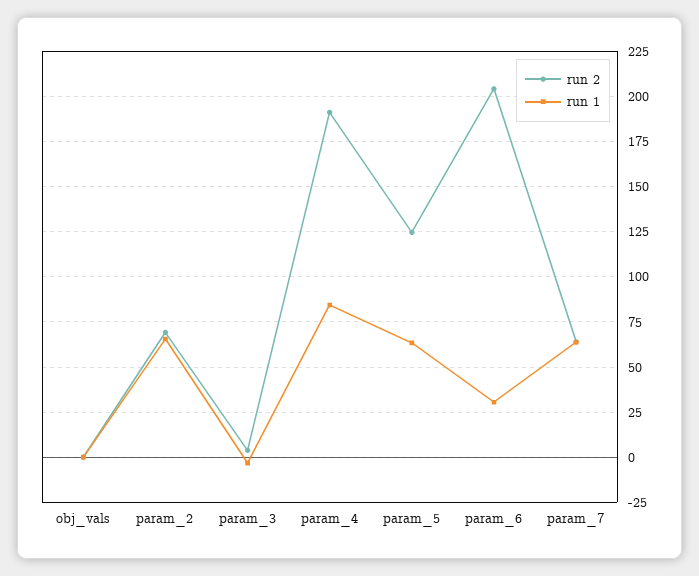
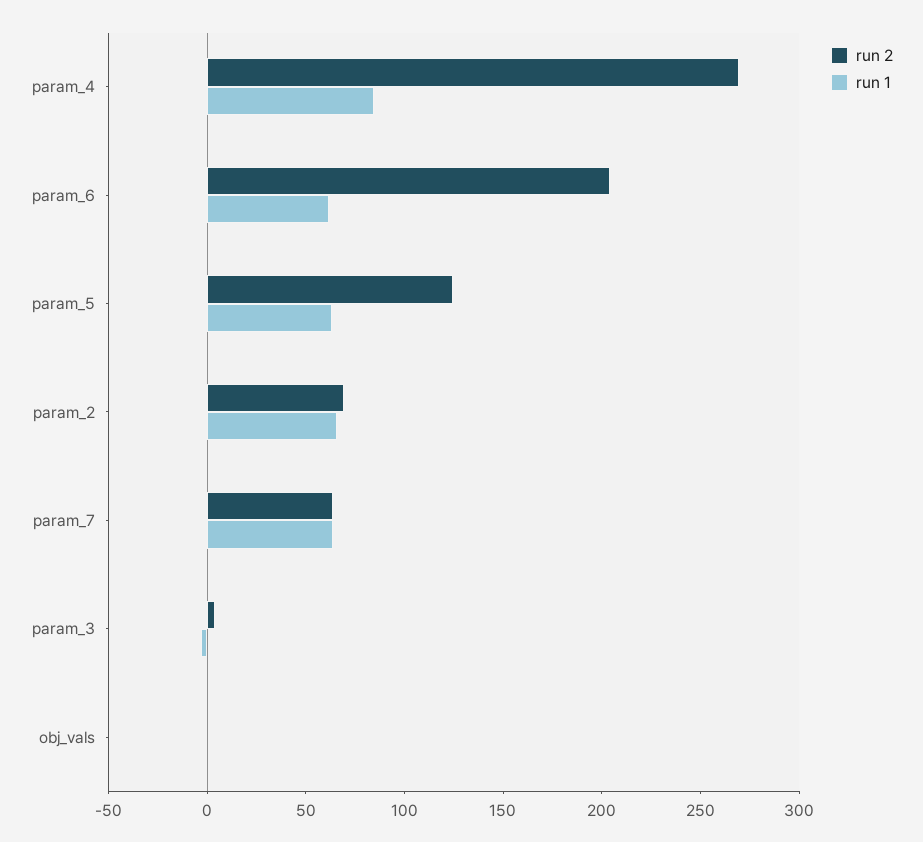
run 2, param_4: 190 -> 270
run 1, param_6: 30 -> 60

